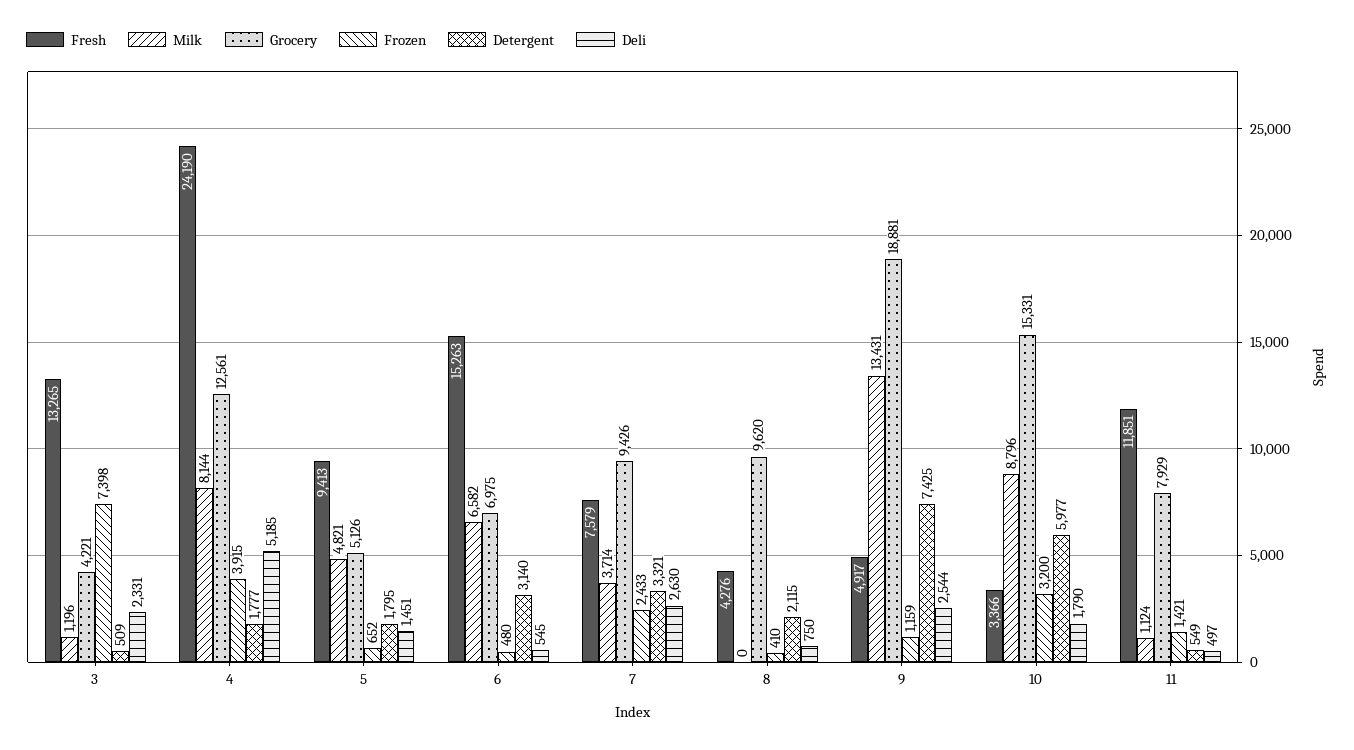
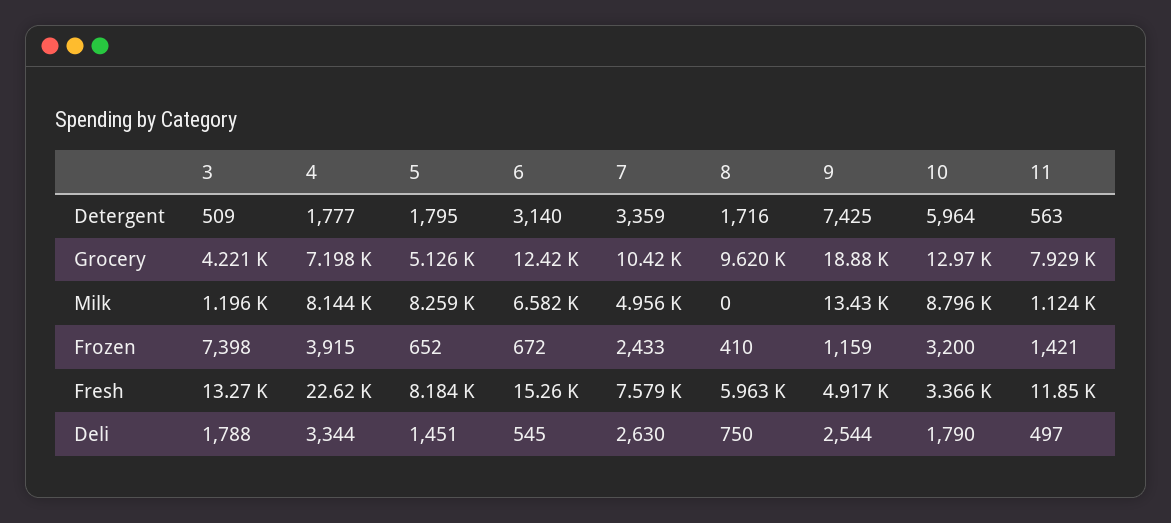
Deli, 3: 2331 -> 1788
Fresh, 4: 24190 -> 22620
Grocery, 4: 12561 -> 7198
Deli, 4: 5185 -> 3344
Fresh, 5: 9413 -> 8184
Milk, 5: 4821 -> 8259
Grocery, 6: 6975 -> 12420
Frozen, 6: 480 -> 672
Milk, 7: 3714 -> 4956
Grocery, 7: 9426 -> 10420
Detergent, 7: 3321 -> 3359
Fresh, 8: 4276 -> 5963
Detergent, 8: 2115 -> 1716
Grocery, 10: 15331 -> 12970
Detergent, 10: 5977 -> 5964
Detergent, 11: 549 -> 563

